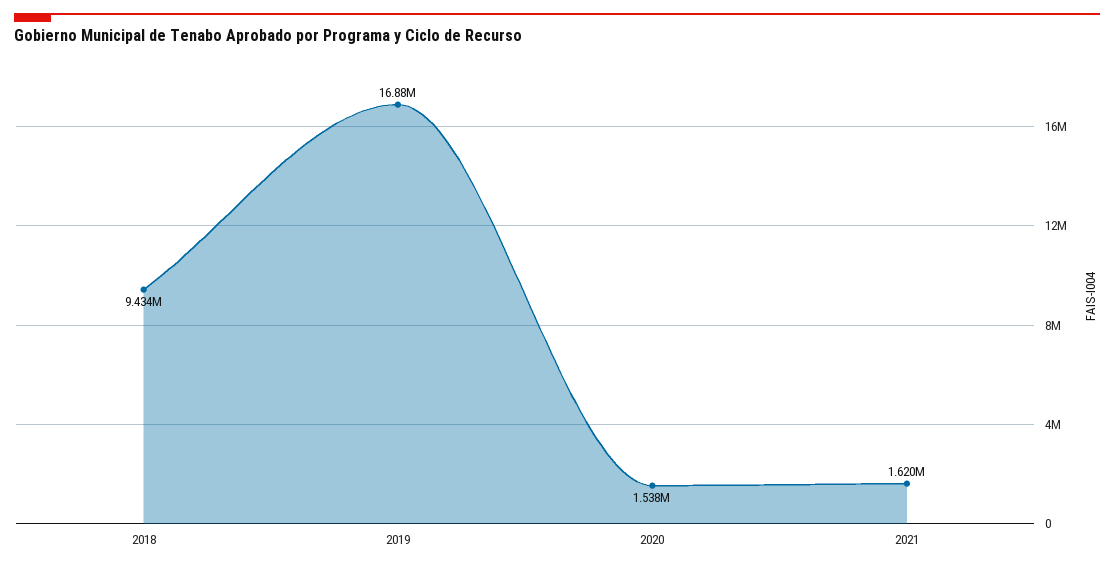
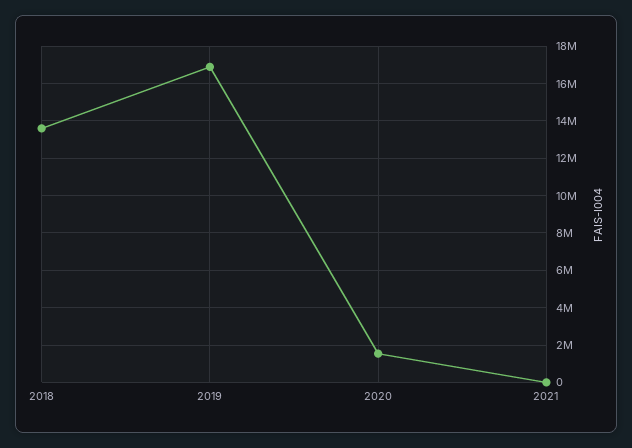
2018: 9434000 -> 13500000
2021: 1620000 -> 0

